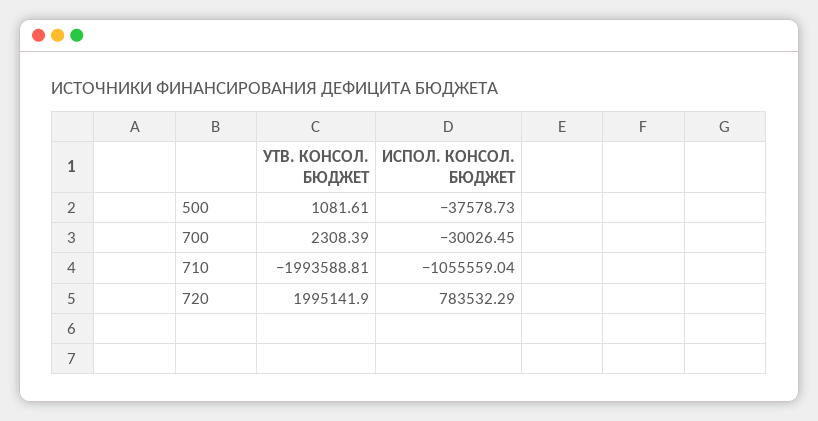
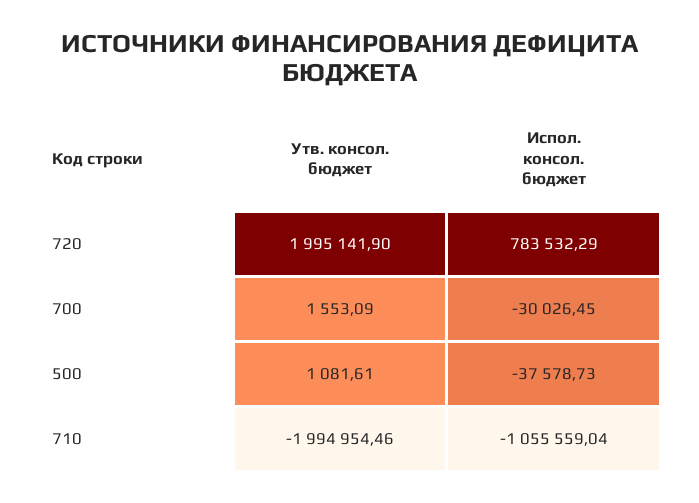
УТВ. КОНСОЛ. БЮДЖЕТ, 700: 2308.39 -> 1553.09
УТВ. КОНСОЛ. БЮДЖЕТ, 710: -1993588.81 -> -1994954.46

